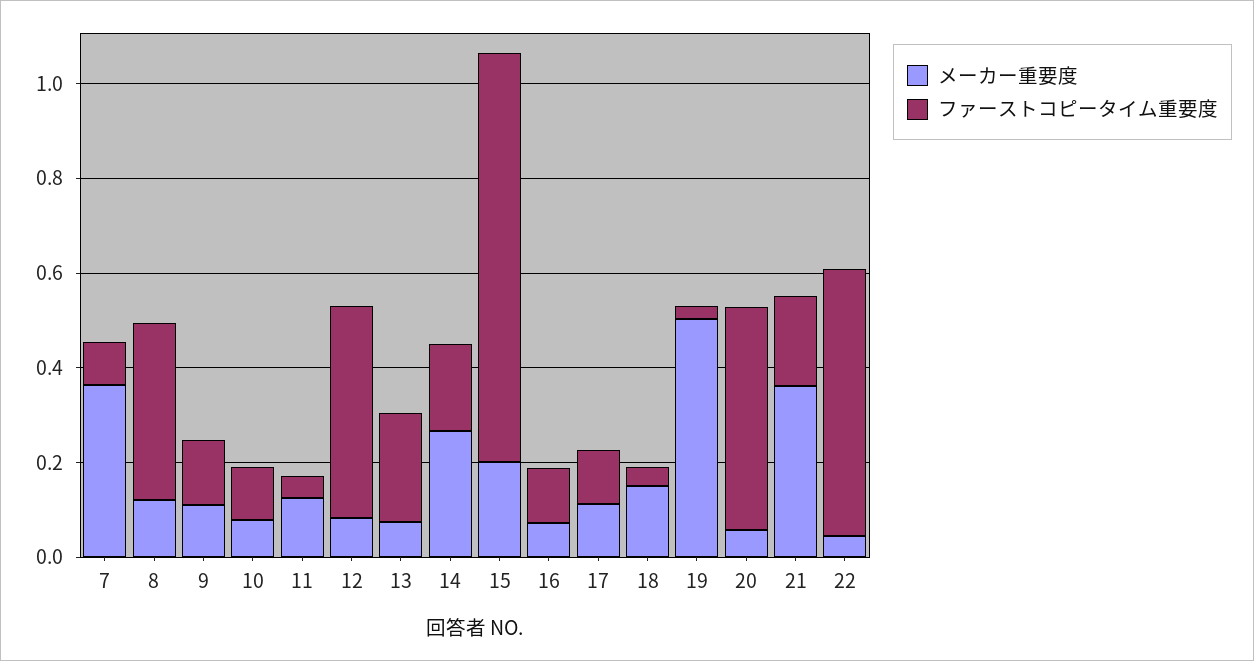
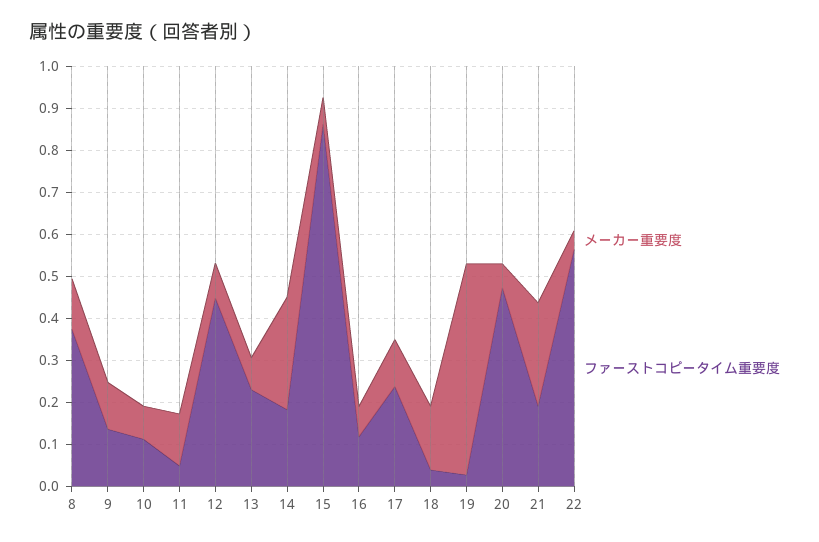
メーカー重要度, 7: 0.35 -> none
ファーストコピータイム重要度, 7: 0.1 -> none
メーカー重要度, 15: 0.2 -> 0.06
ファーストコピータイム重要度, 17: 0.1 -> 0.24
メーカー重要度, 21: 0.35 -> 0.24

